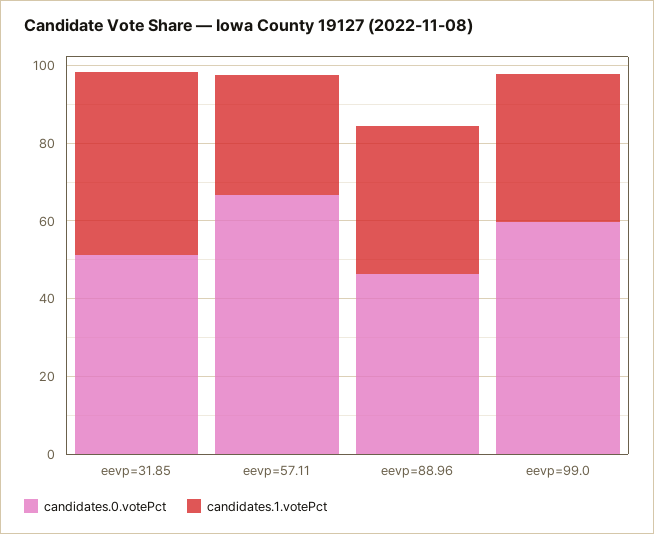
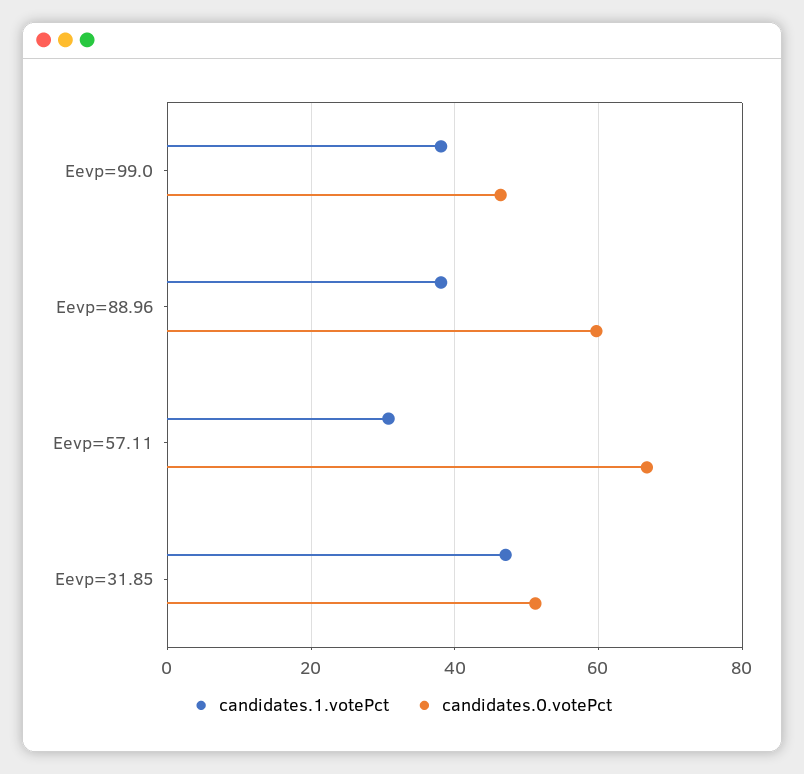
candidates.0.votePct, eevp=88.96: 45 -> 60
candidates.0.votePct, eevp=99.0: 60 -> 46

